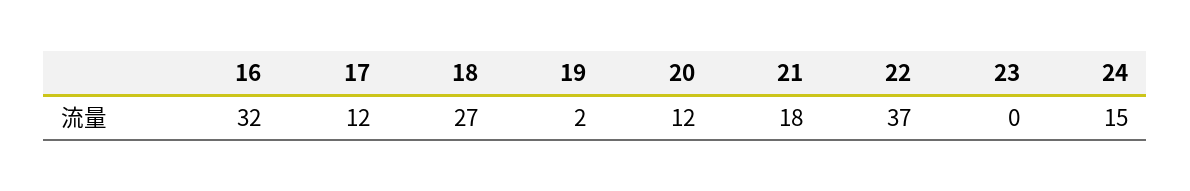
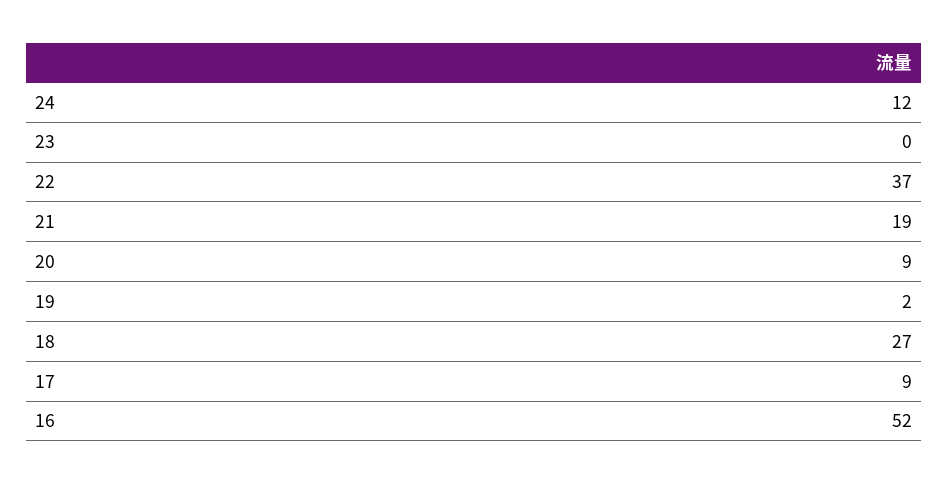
16: 32 -> 52
17: 12 -> 9
20: 12 -> 9
21: 18 -> 19
24: 15 -> 12

